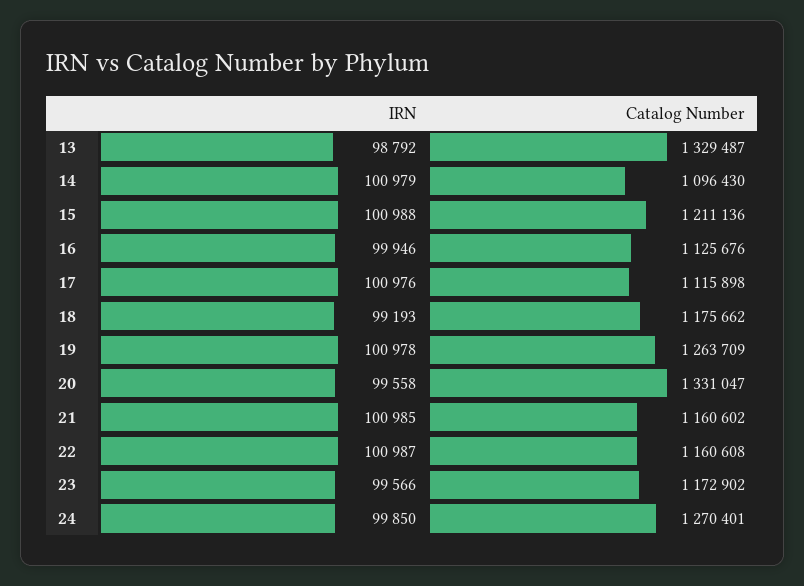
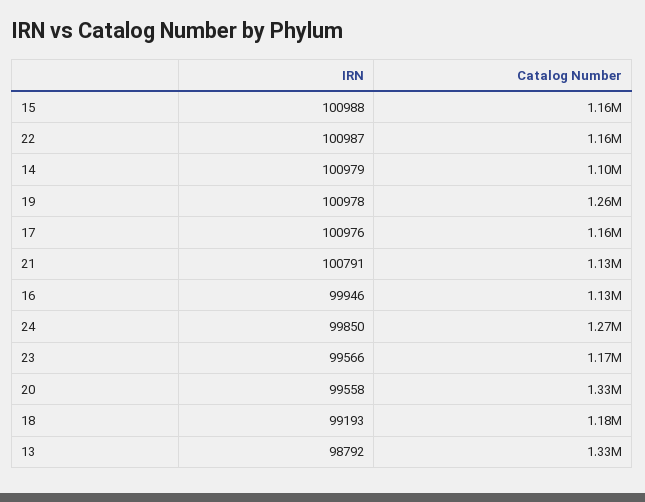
Catalog Number, 15: 1211136 -> 1160000
Catalog Number, 17: 1115898 -> 1160000
IRN, 21: 100985 -> 100791
Catalog Number, 21: 1160602 -> 1130000

